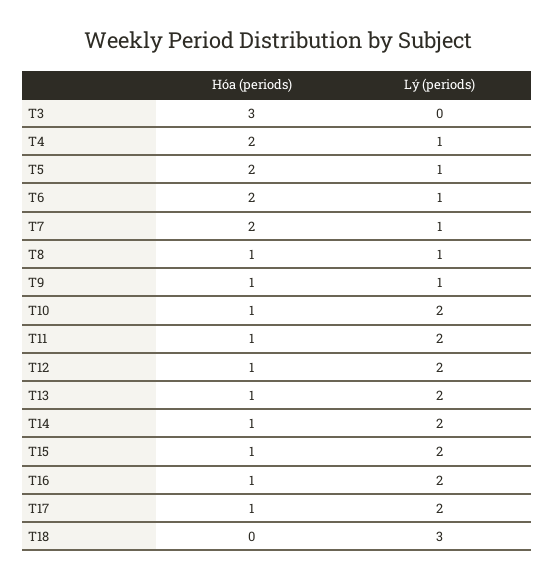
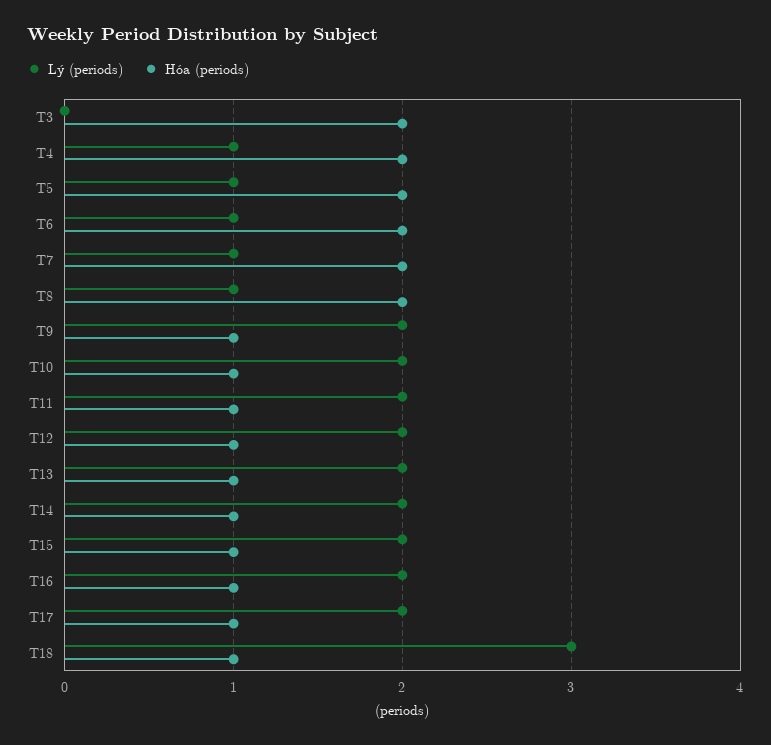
Hóa (periods), T3: 3 -> 2
Hóa (periods), T8: 1 -> 2
Lý (periods), T9: 1 -> 2
Hóa (periods), T18: 0 -> 1

